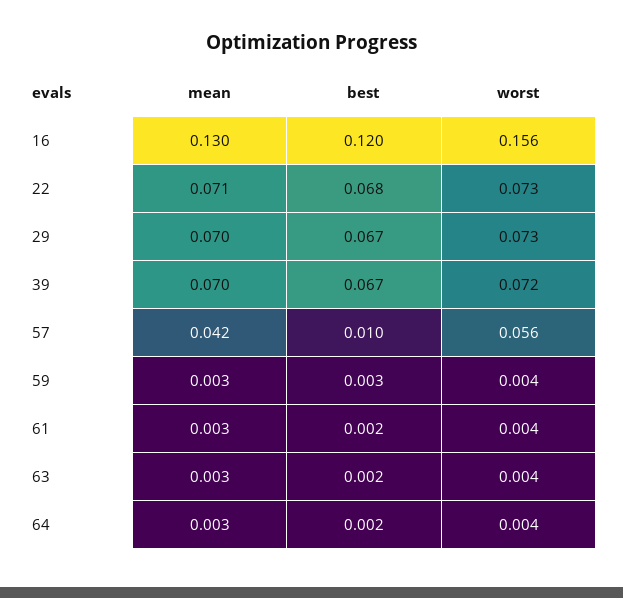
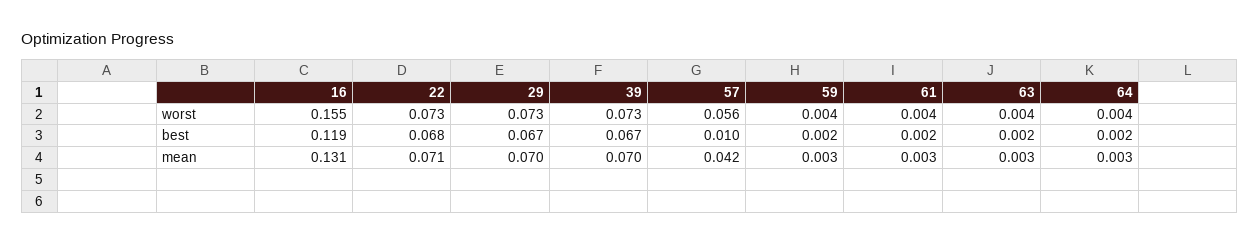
mean, 16: 0.13 -> 0.131
best, 16: 0.12 -> 0.119
worst, 16: 0.156 -> 0.155
worst, 39: 0.072 -> 0.073
best, 59: 0.003 -> 0.002

